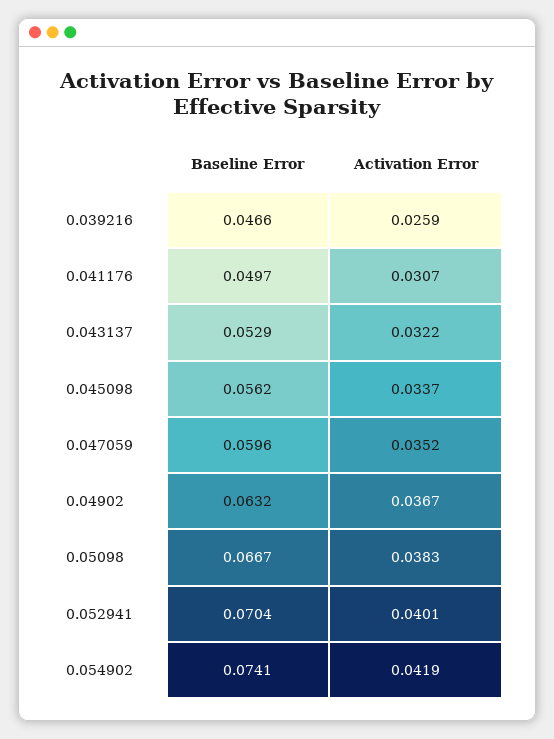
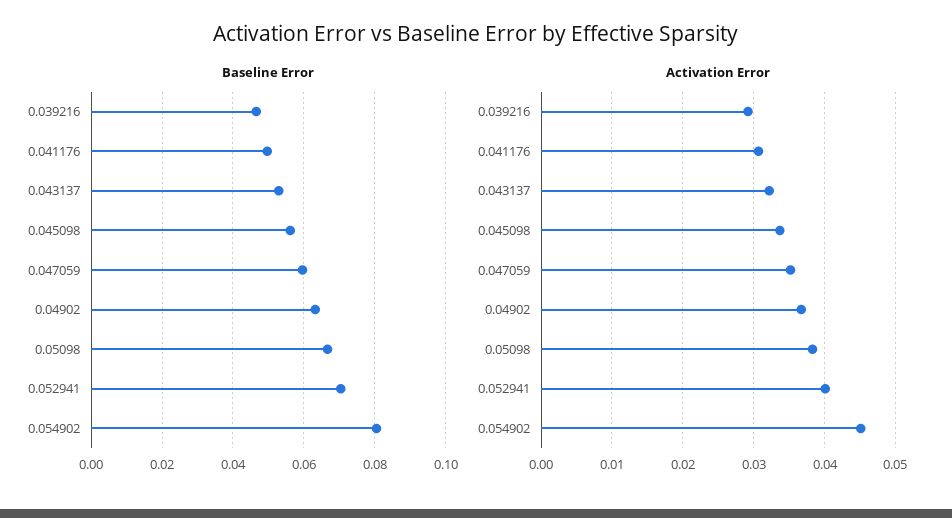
Activation Error, 0.039216: 0.0259 -> 0.029
Baseline Error, 0.054902: 0.0741 -> 0.08
Activation Error, 0.054902: 0.0419 -> 0.045

